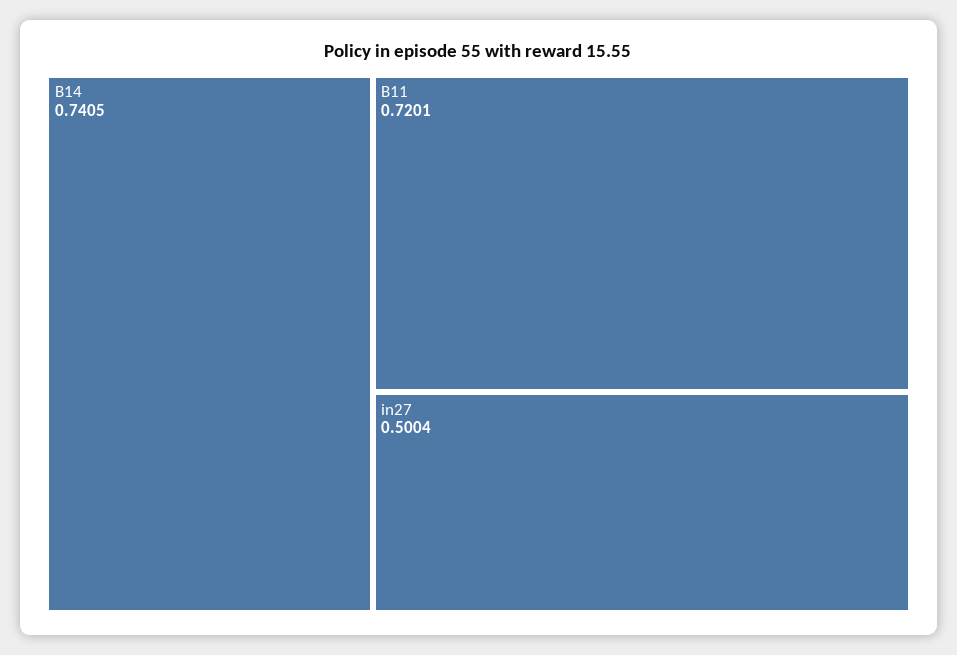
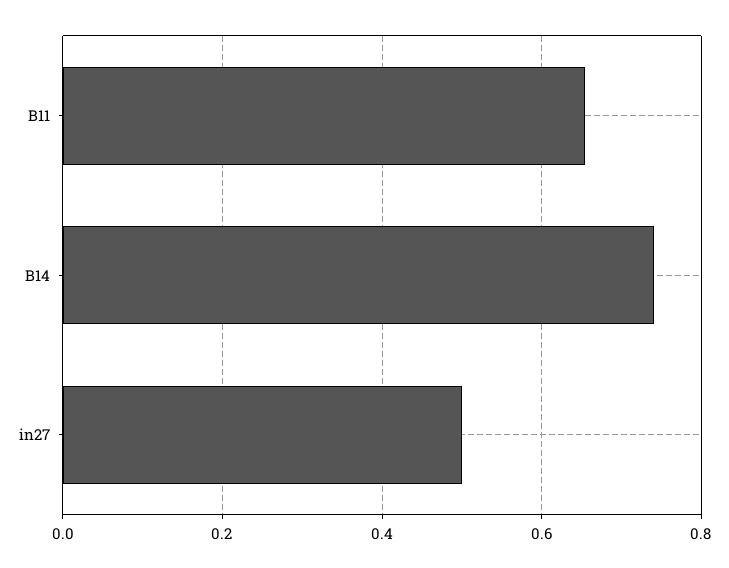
B11: 0.7201 -> 0.66

